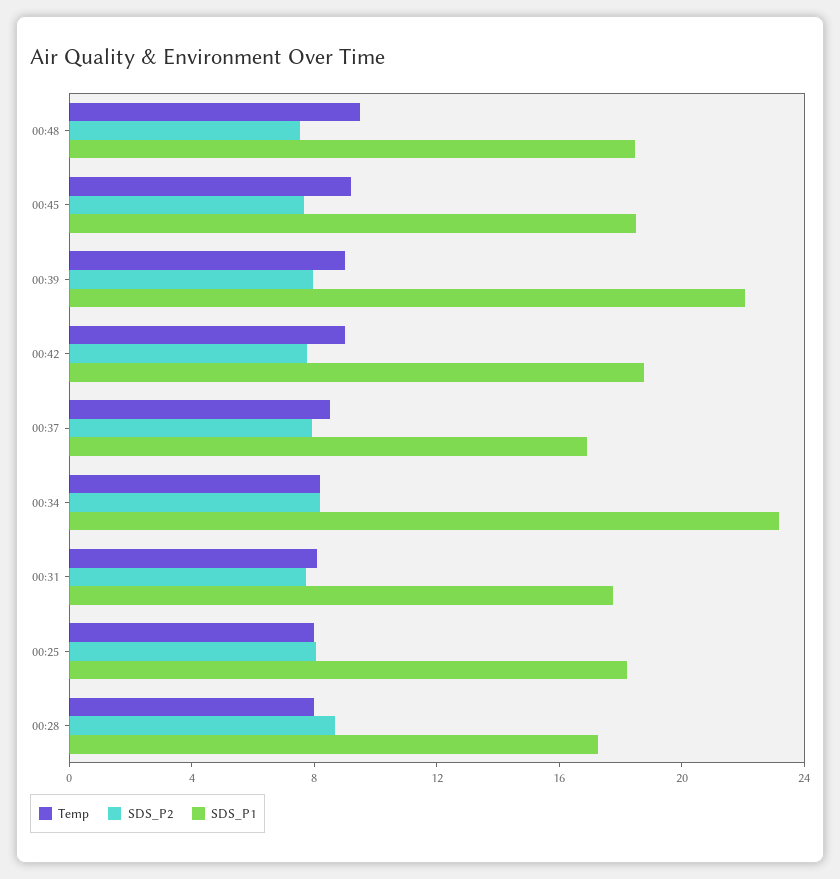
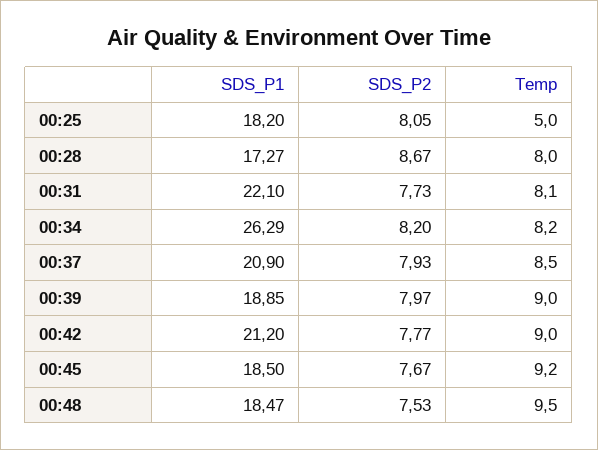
SDS_P1, 00:39: 22 -> 18.85
SDS_P1, 00:42: 19 -> 21.2
SDS_P1, 00:37: 17 -> 20.9
SDS_P1, 00:34: 23 -> 26.29
SDS_P1, 00:31: 18 -> 22.1
Temp, 00:25: 8 -> 5

